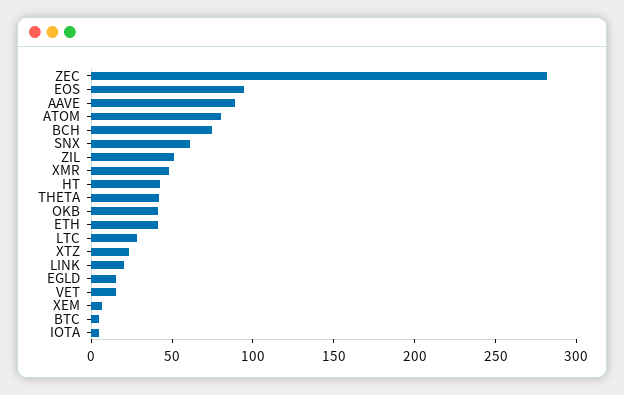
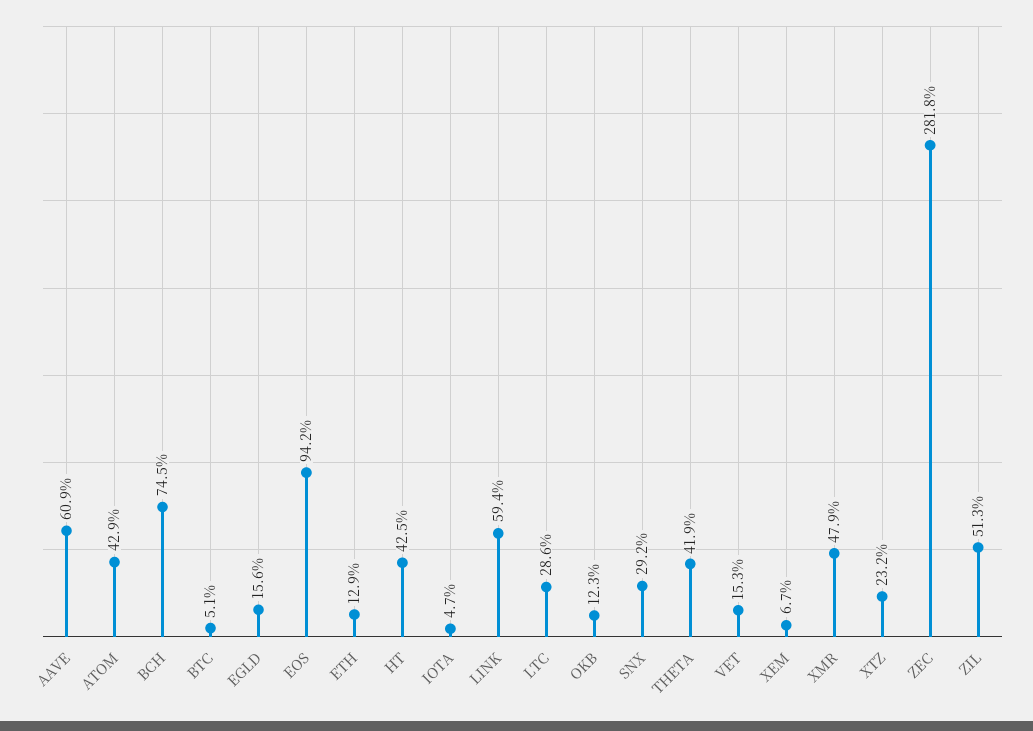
AAVE: 90 -> 60.9
ATOM: 80 -> 42.9
SNX: 60 -> 29.2
OKB: 40 -> 12.3
ETH: 40 -> 12.9
LINK: 20 -> 59.4

